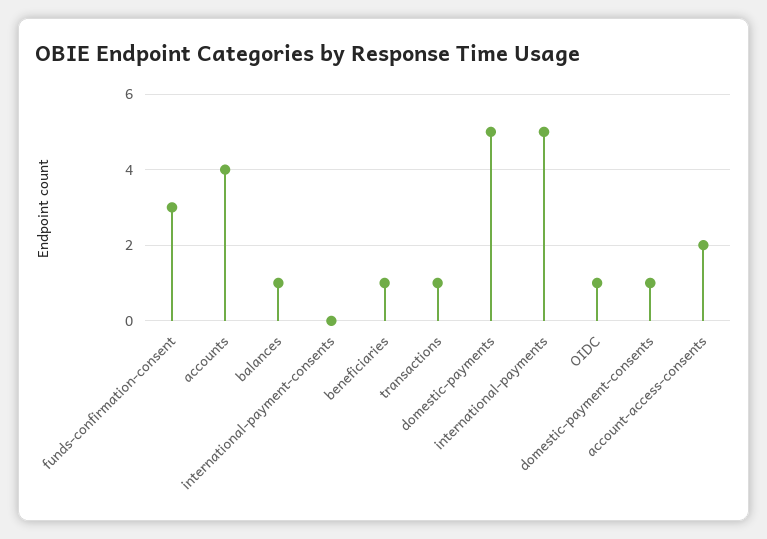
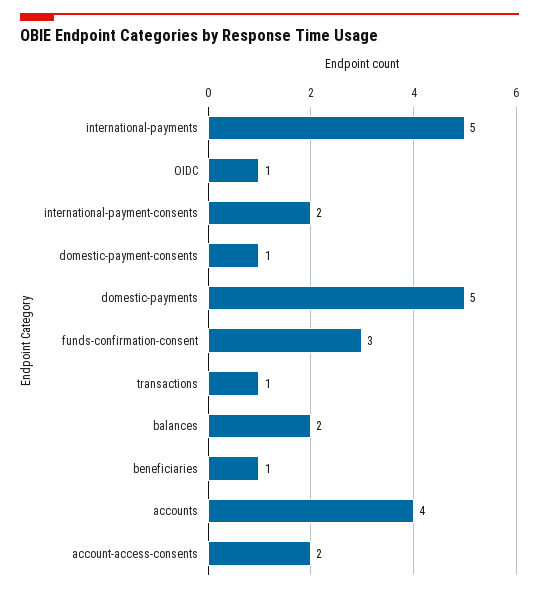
balances: 1 -> 2
international-payment-consents: 0 -> 2

